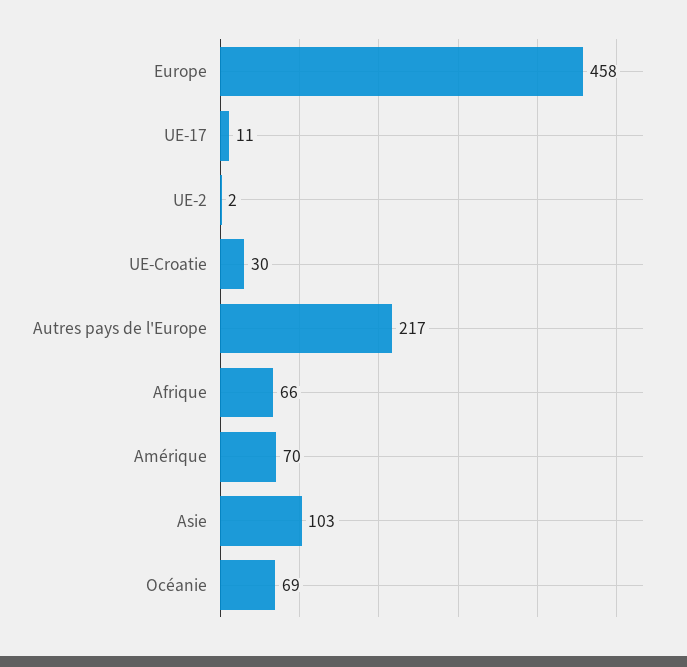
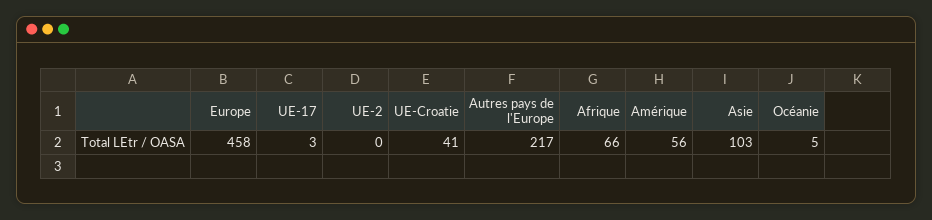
UE-17: 11 -> 3
UE-2: 2 -> 0
UE-Croatie: 30 -> 41
Amérique: 70 -> 56
Océanie: 69 -> 5

